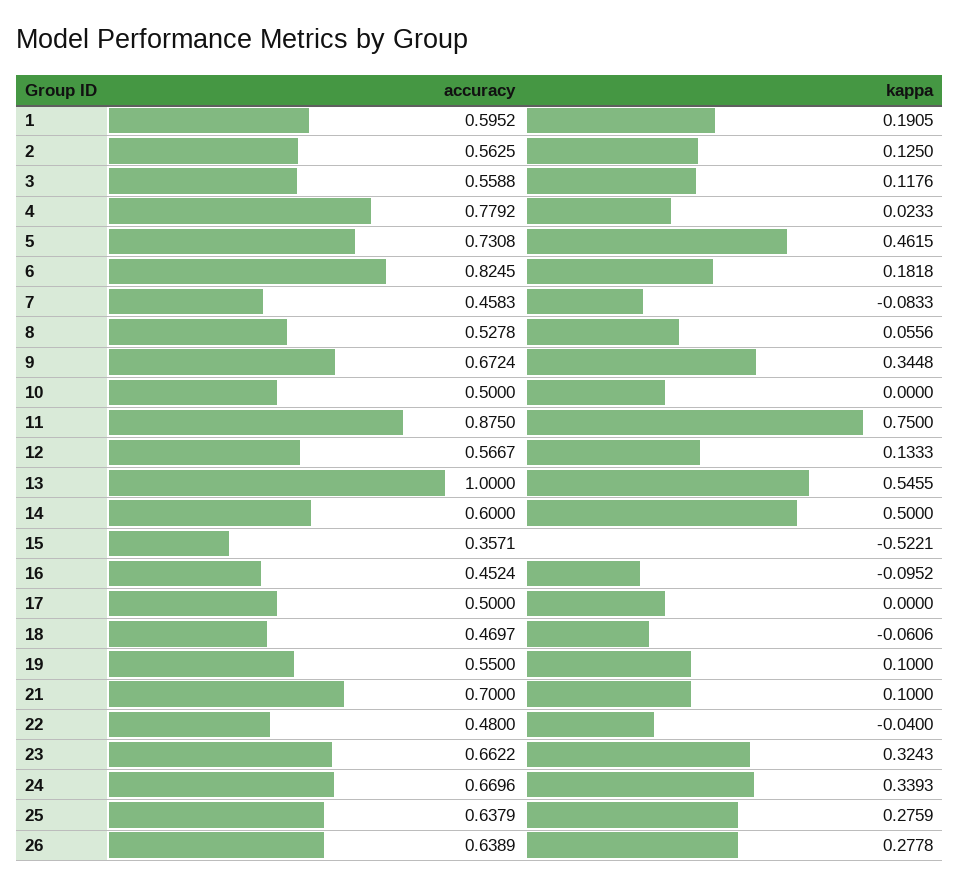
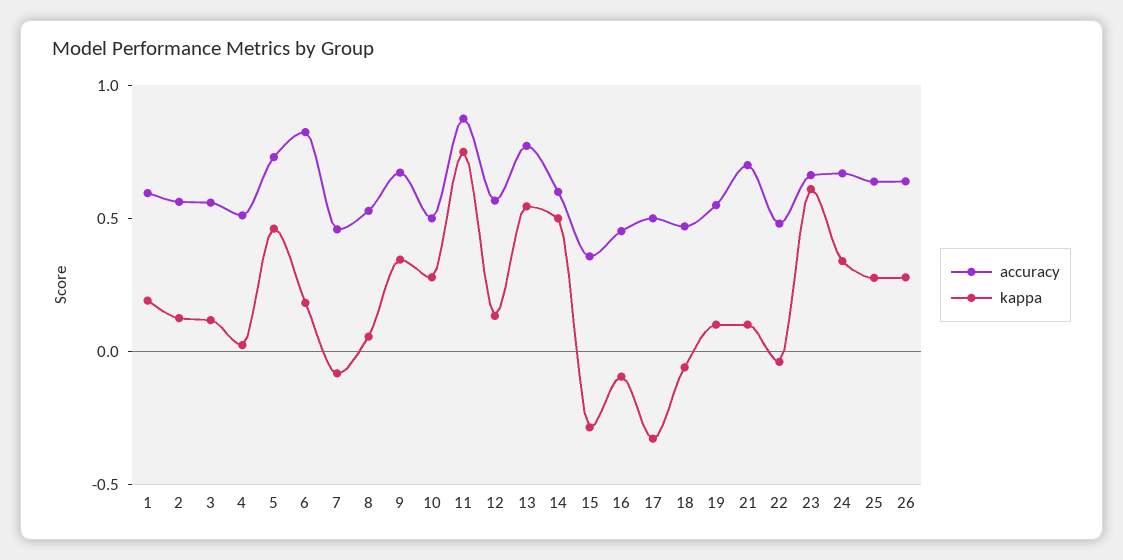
accuracy, 4: 0.7792 -> 0.5
kappa, 10: 0 -> 0.3
accuracy, 13: 1 -> 0.8
kappa, 15: -0.5221 -> -0.3
kappa, 17: 0 -> -0.3
kappa, 23: 0.3243 -> 0.6

